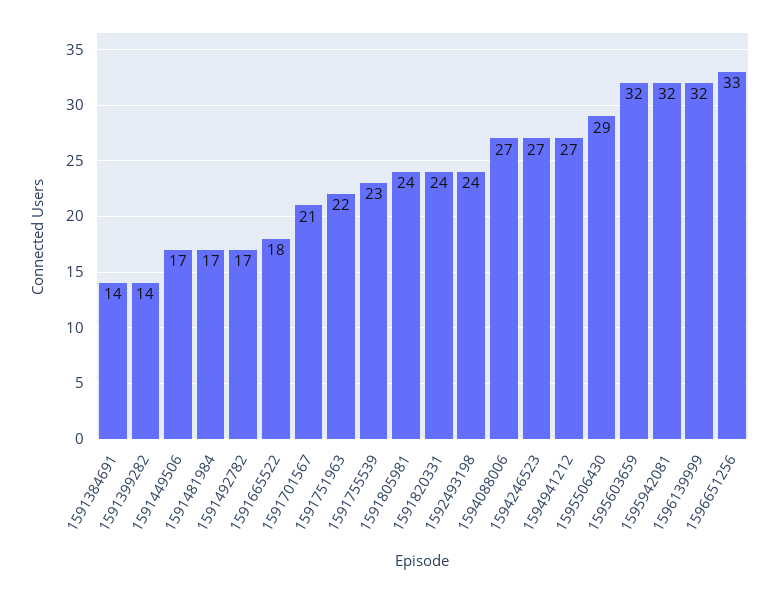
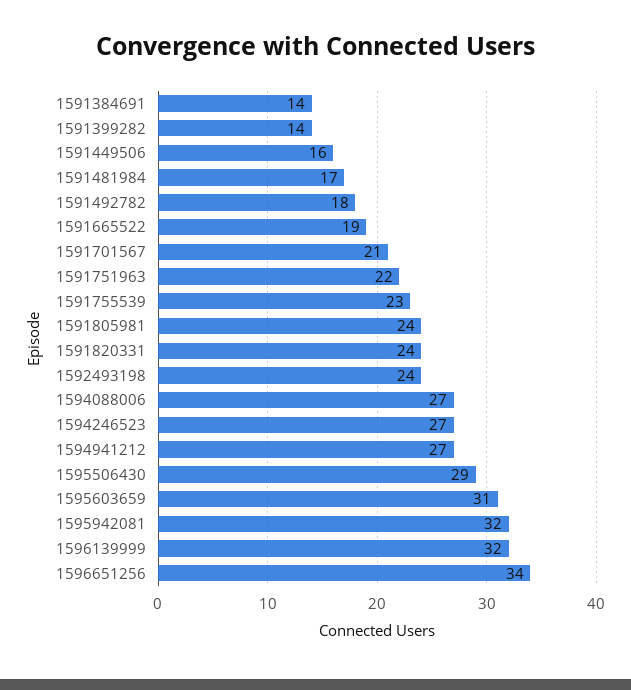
1591449506: 17 -> 16
1591492782: 17 -> 18
1591665522: 18 -> 19
1595603659: 32 -> 31
1596651256: 33 -> 34

